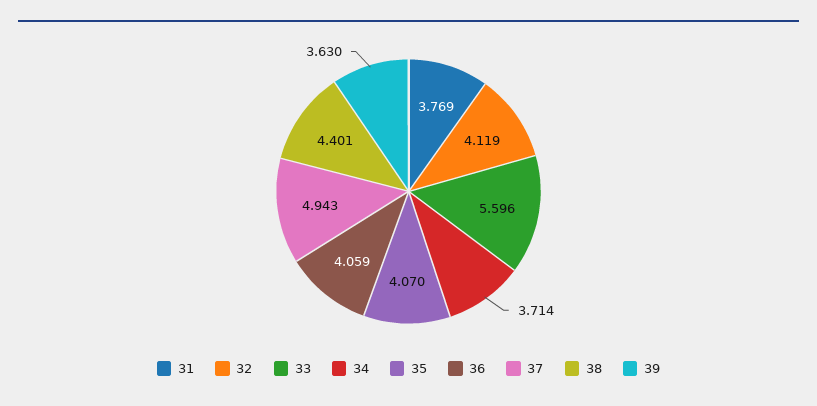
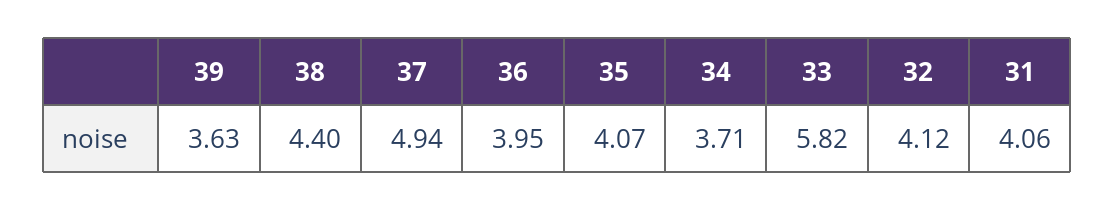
31: 3.769 -> 4.06
33: 5.596 -> 5.82
36: 4.059 -> 3.95

